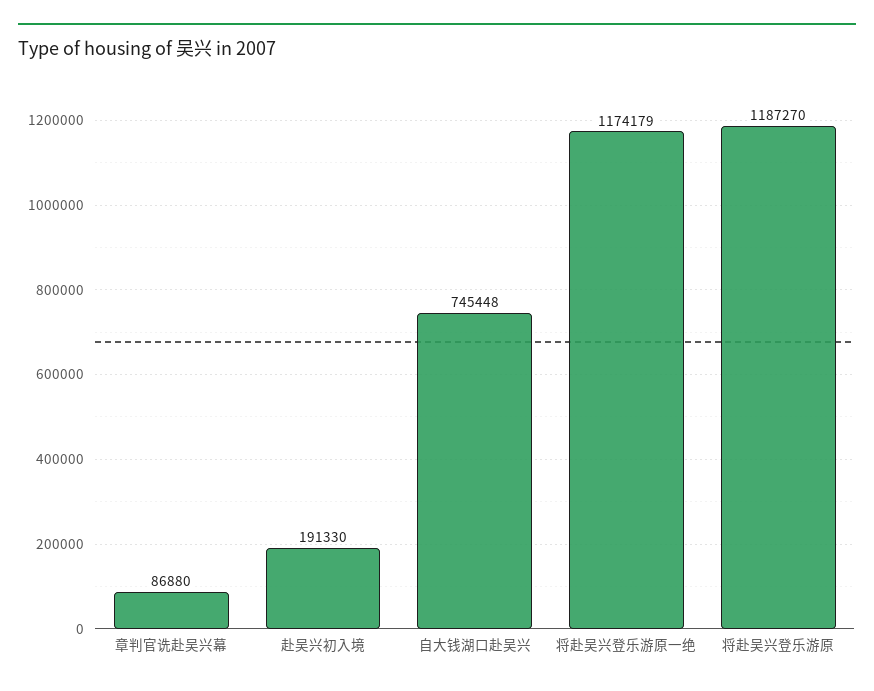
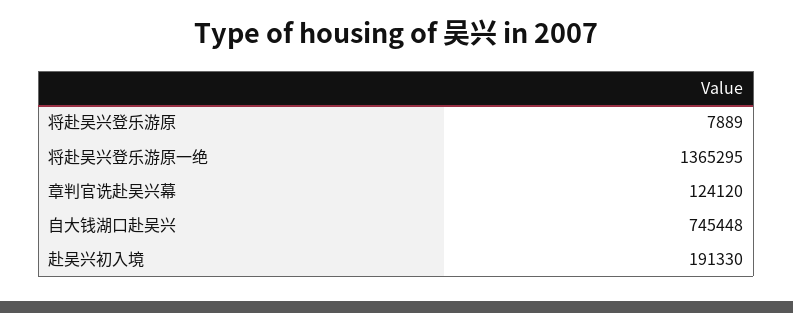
章判官诜赴吴兴幕: 86880 -> 124120
将赴吴兴登乐游原一绝: 1174179 -> 1365295
将赴吴兴登乐游原: 1187270 -> 7889

